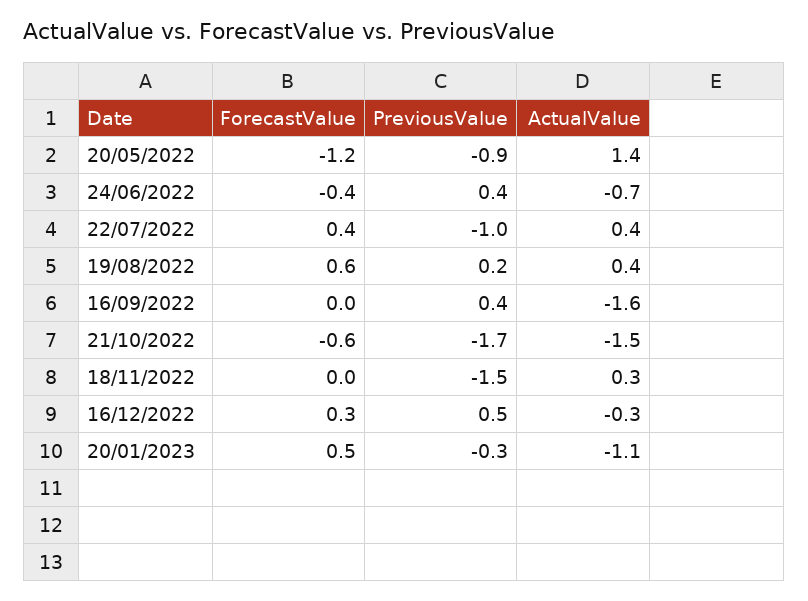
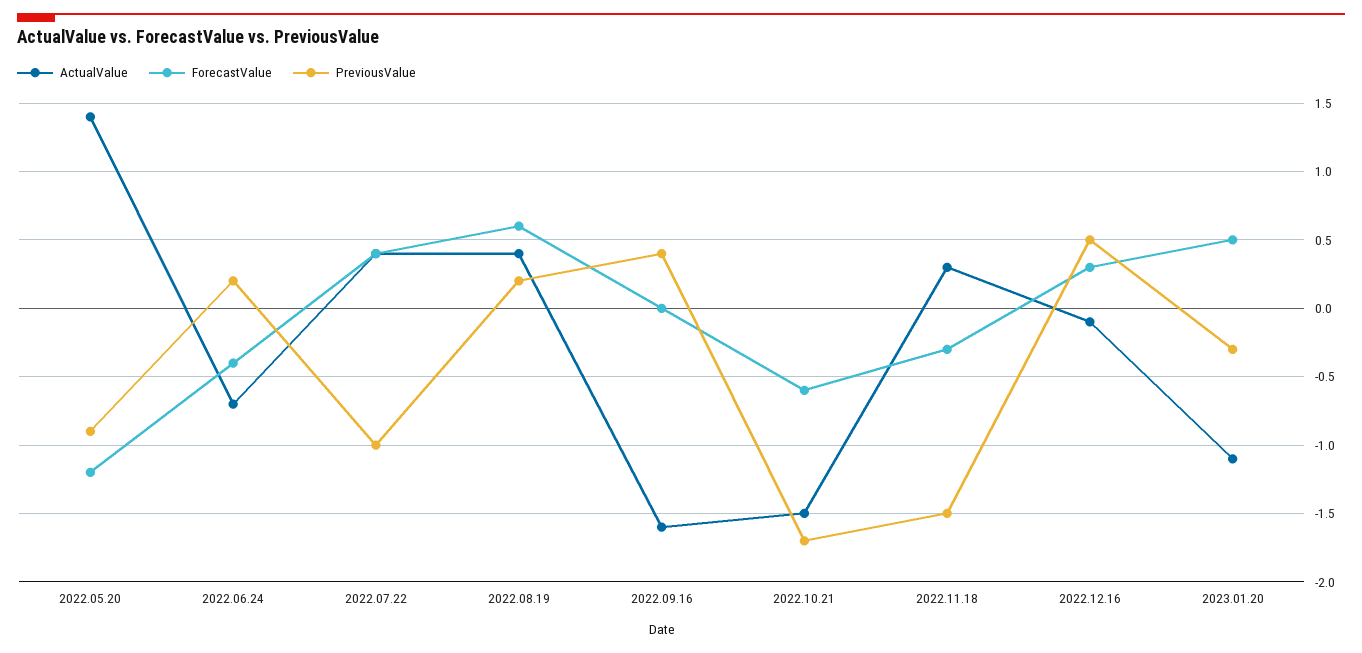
PreviousValue, 24/06/2022: 0.4 -> 0.2
ForecastValue, 18/11/2022: 0 -> -0.3
ActualValue, 16/12/2022: -0.3 -> -0.1

